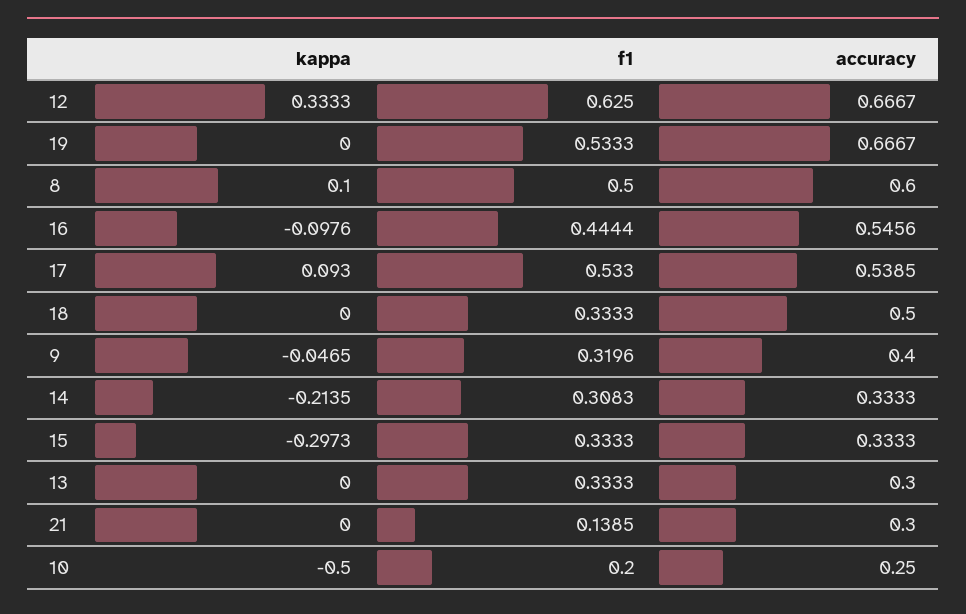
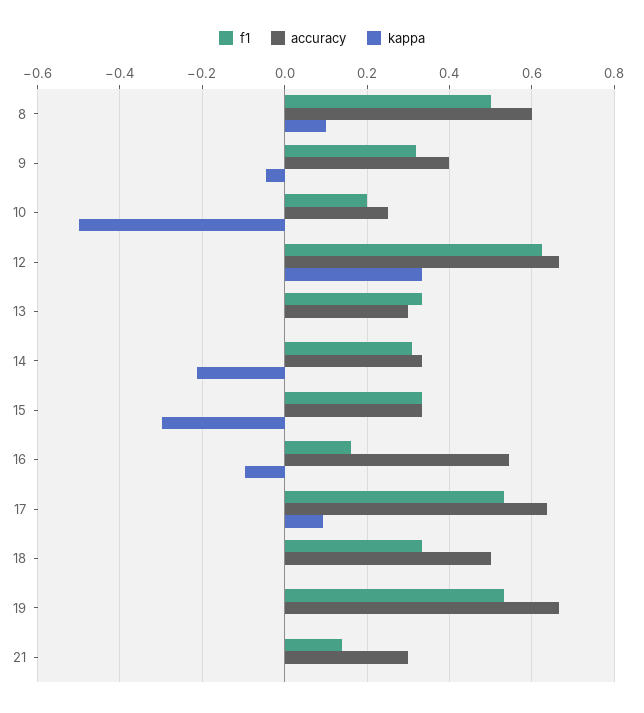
f1, 16: 0.4444 -> 0.16
accuracy, 17: 0.5385 -> 0.64

